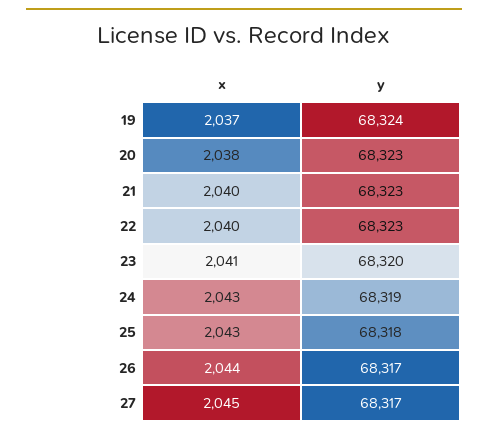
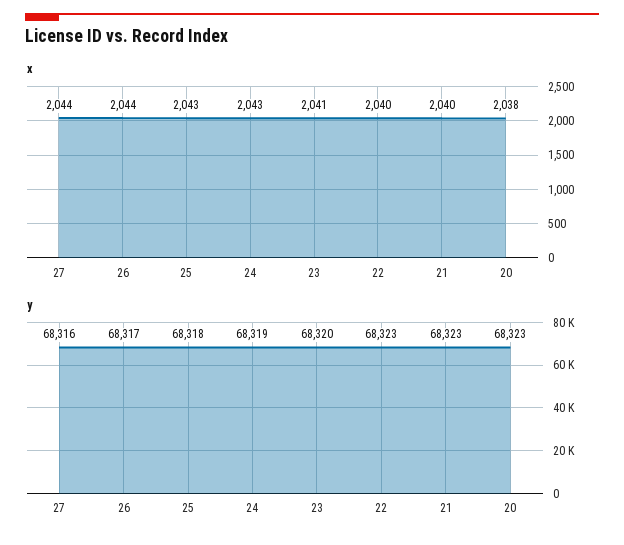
x, 19: 2037 -> none
y, 19: 68324 -> none
x, 27: 2045 -> 2044
y, 27: 68317 -> 68316

